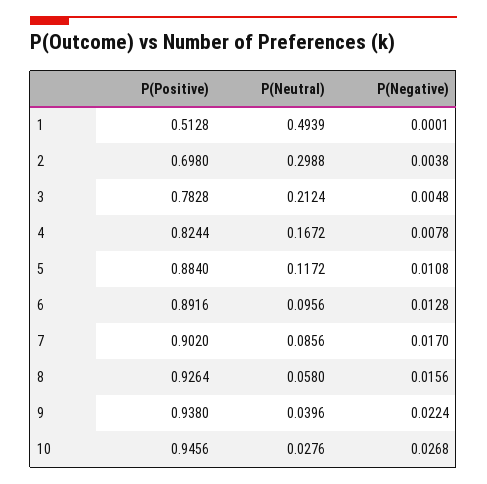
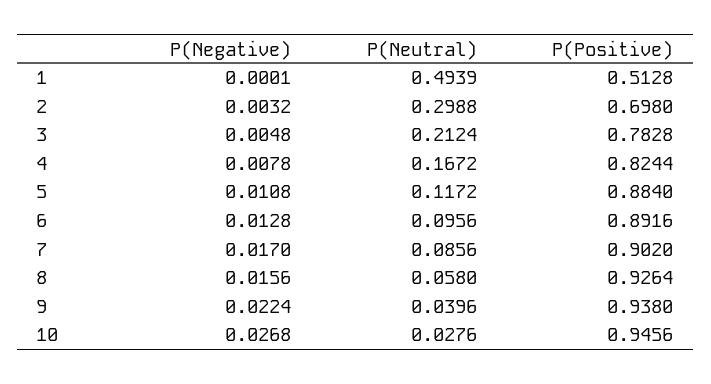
P(Negative), 2: 0.0038 -> 0.0032

